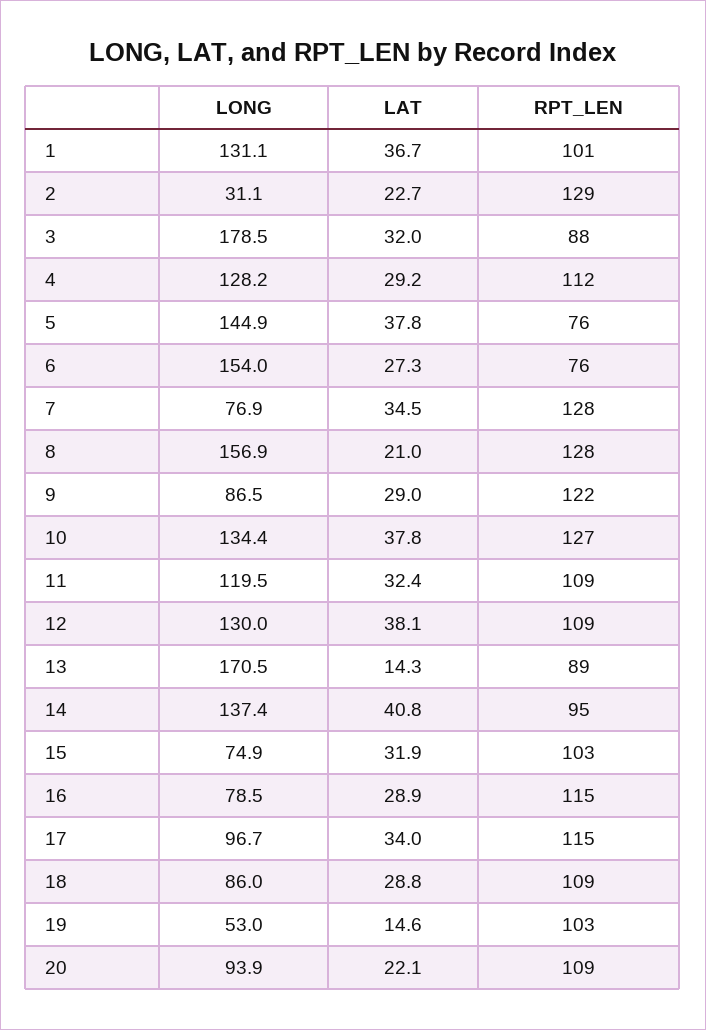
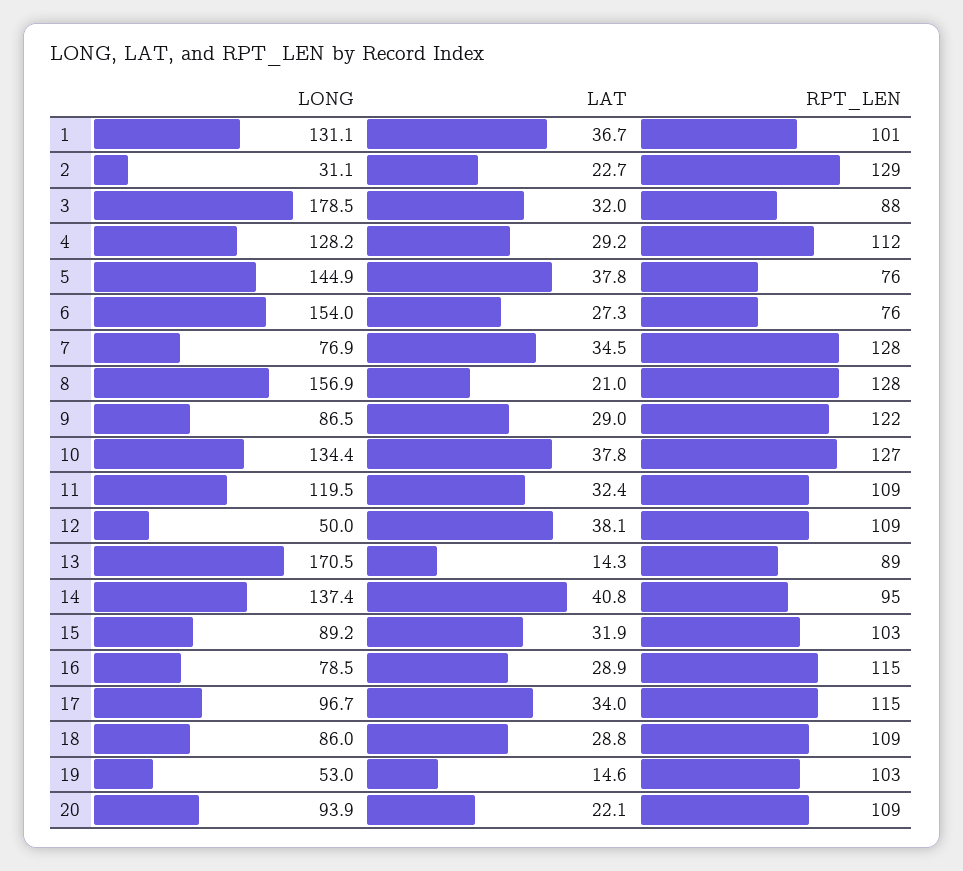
LONG, 12: 130 -> 50
LONG, 15: 74.9 -> 89.2

